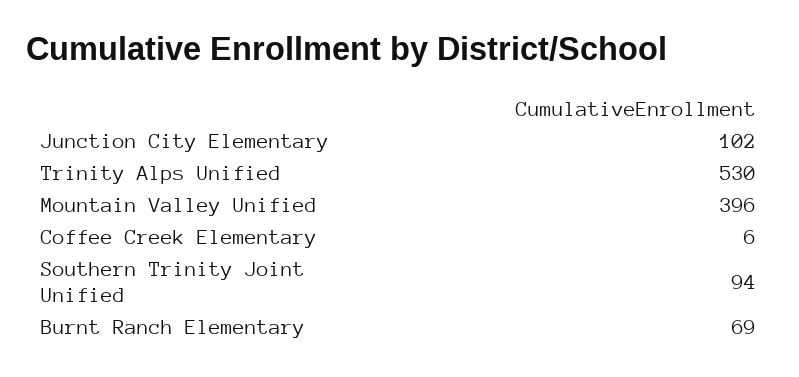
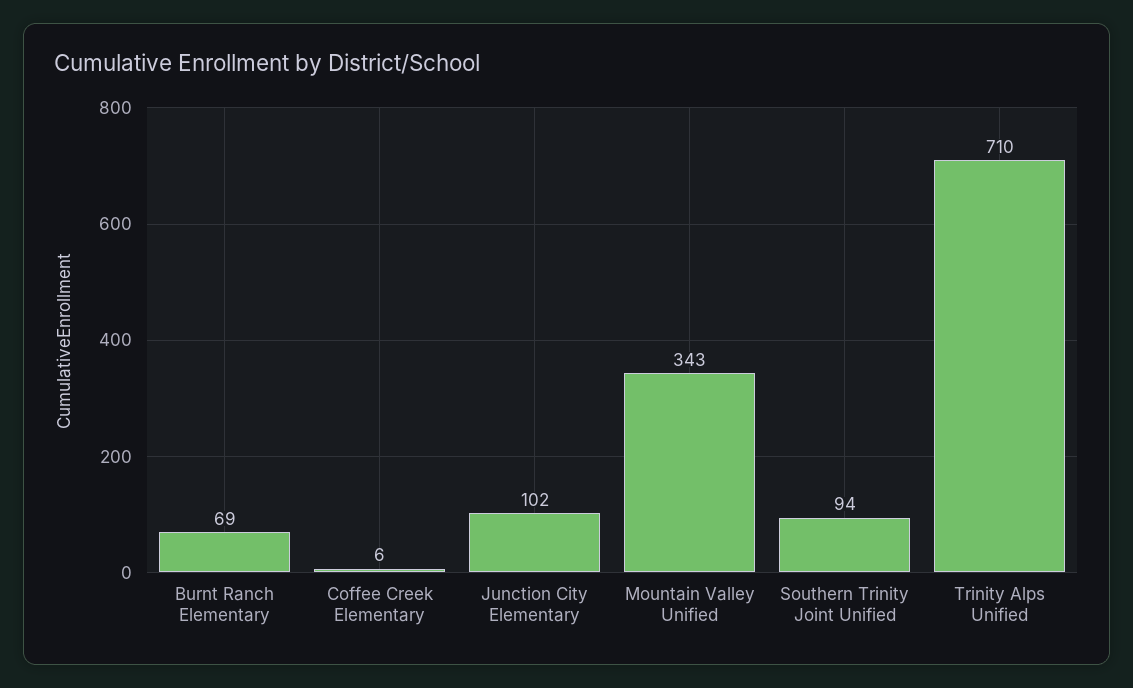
Trinity Alps Unified: 530 -> 710
Mountain Valley Unified: 396 -> 343

